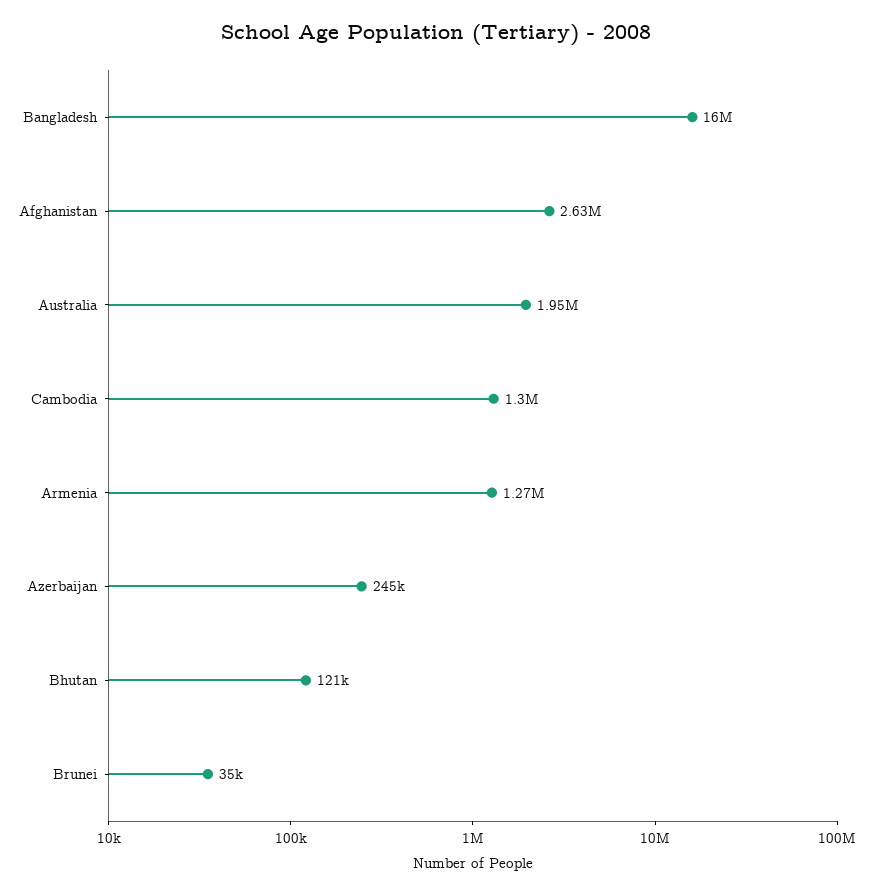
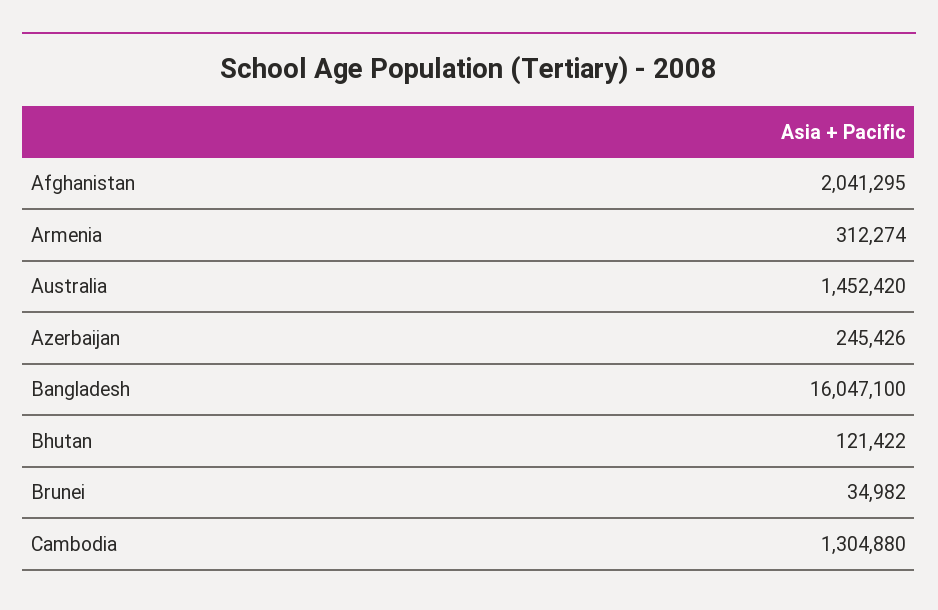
Afghanistan: 2630000 -> 2041295
Australia: 1950000 -> 1452420
Armenia: 1270000 -> 312274

